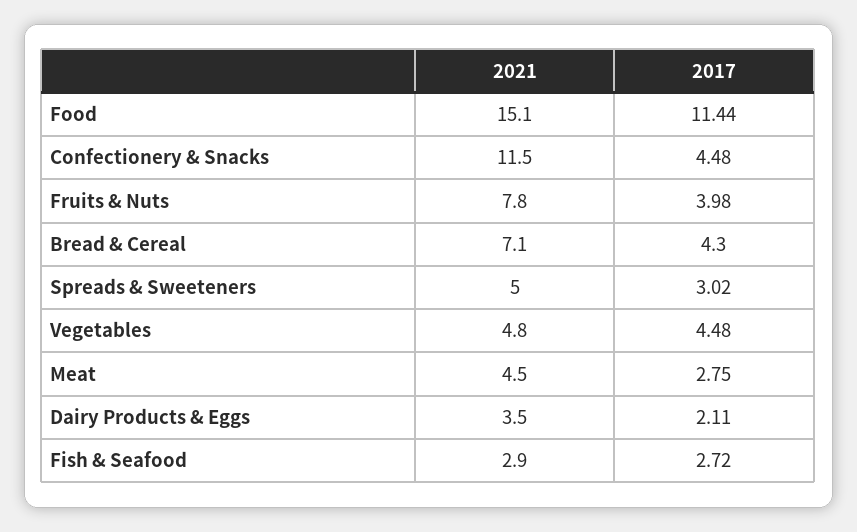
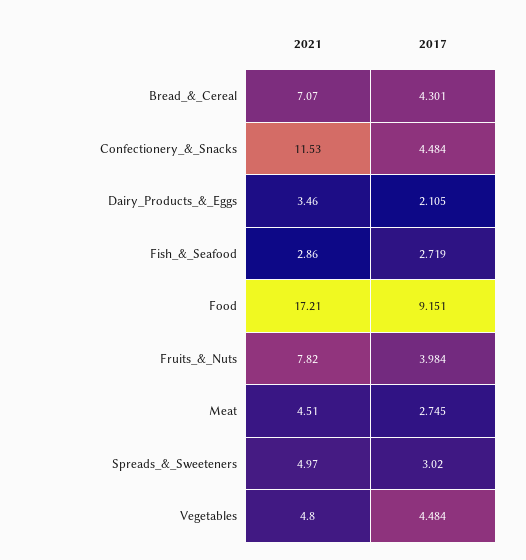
2021, Food: 15.1 -> 17.21
2017, Food: 11.44 -> 9.151

